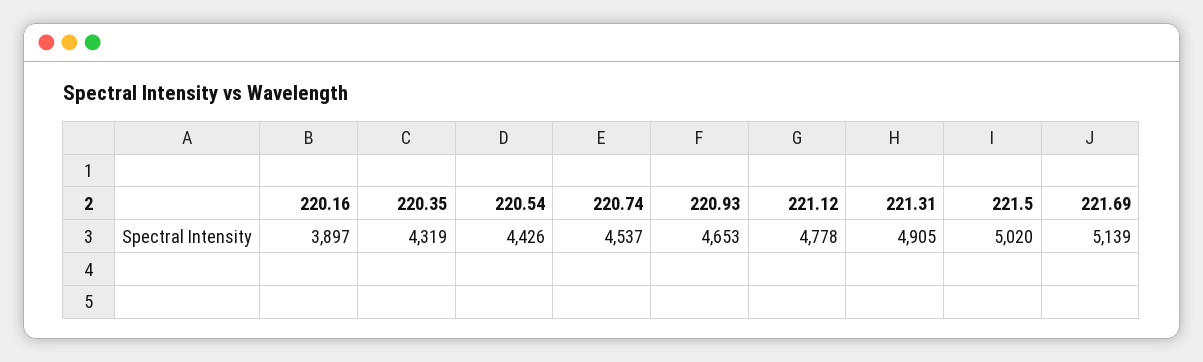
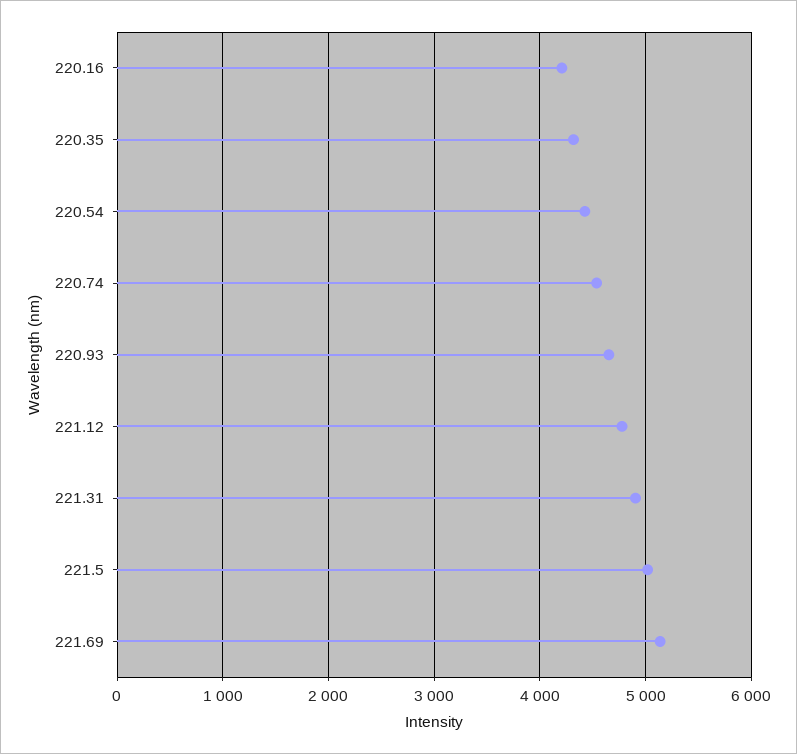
220.16: 3897 -> 4200

